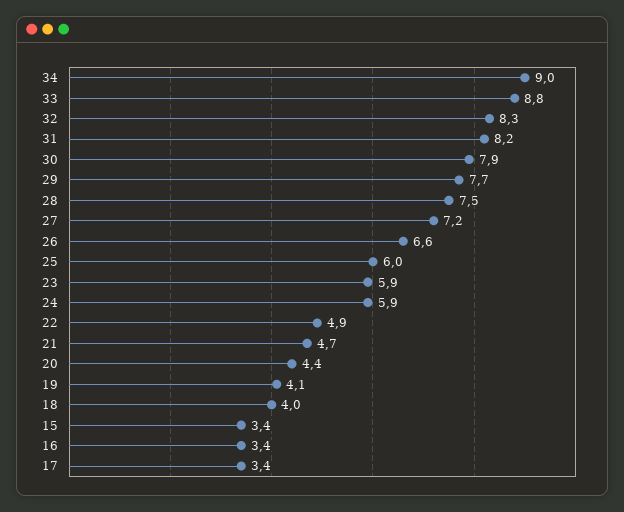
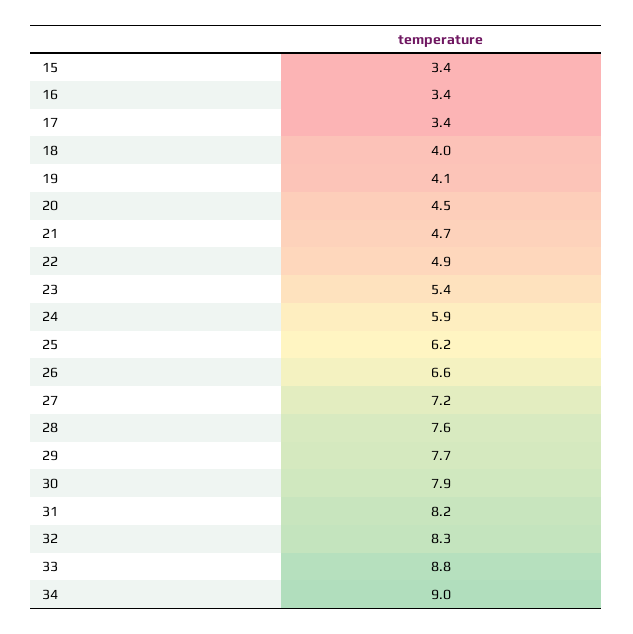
28: 7.5 -> 7.6
25: 6 -> 6.2
23: 5.9 -> 5.4
20: 4.4 -> 4.5

